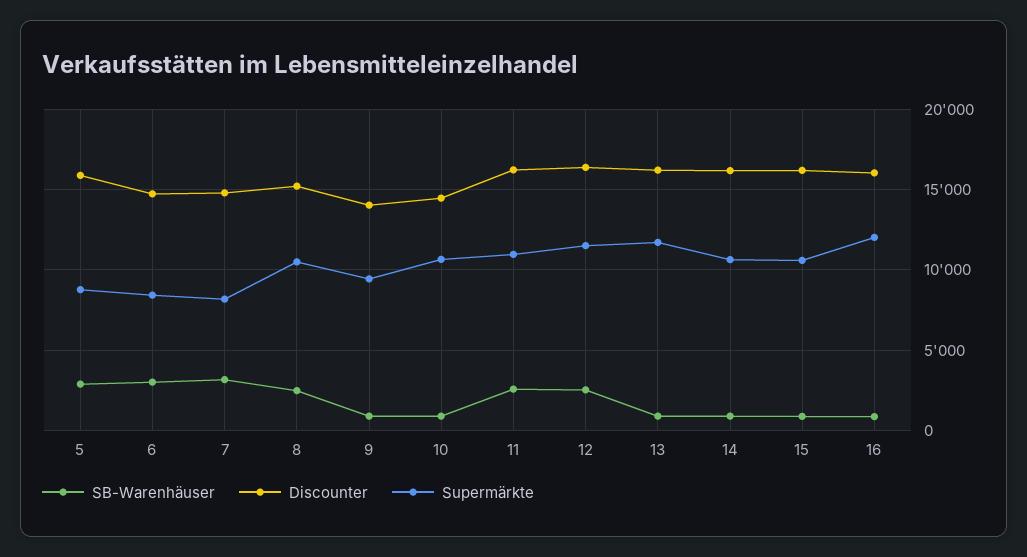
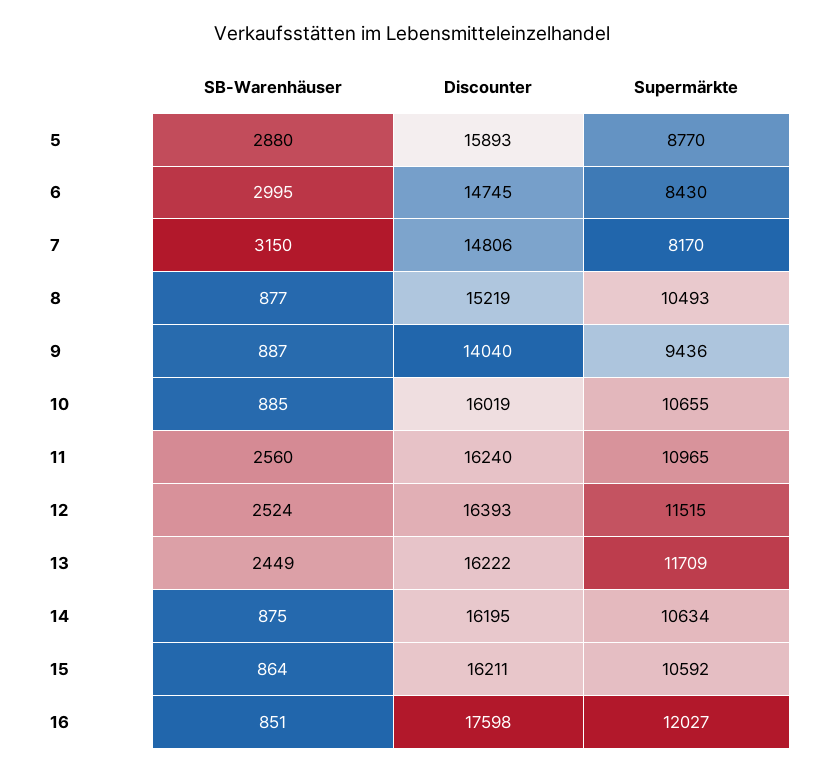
SB-Warenhäuser, 8: 2500 -> 877
Discounter, 10: 14500 -> 16019
SB-Warenhäuser, 13: 1000 -> 2449
Discounter, 16: 16000 -> 17598

